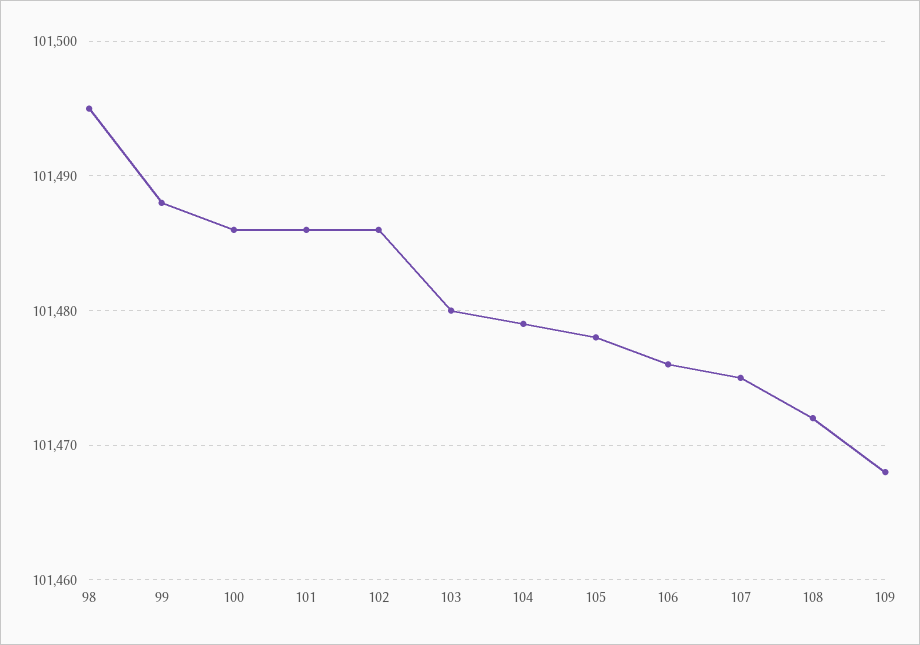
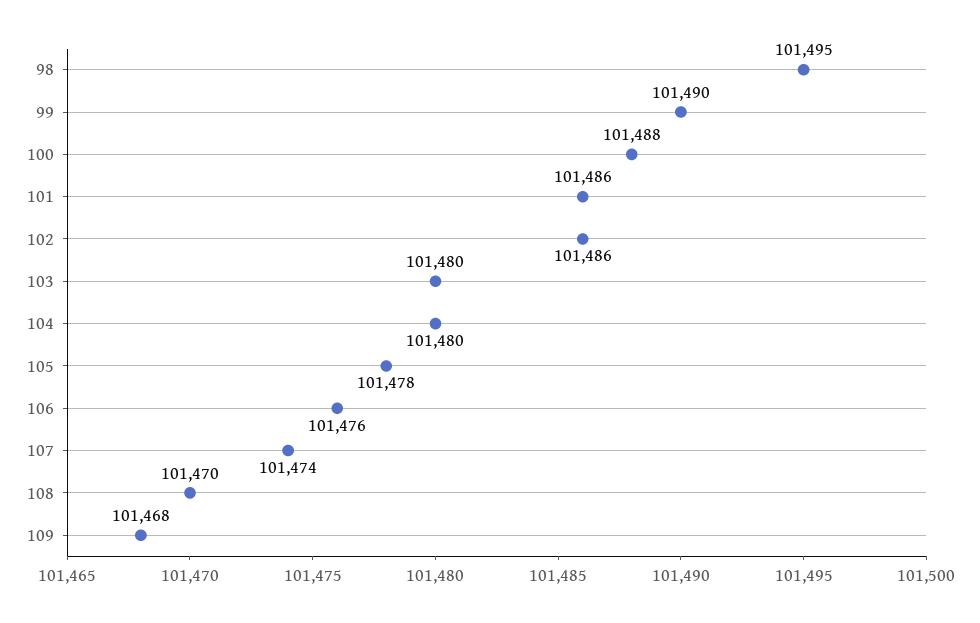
99: 101488 -> 101490
100: 101486 -> 101488
104: 101479 -> 101480
107: 101475 -> 101474
108: 101472 -> 101470

